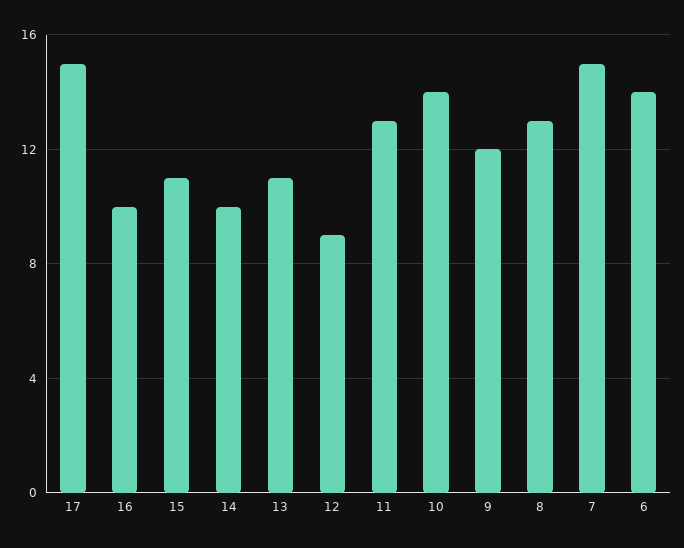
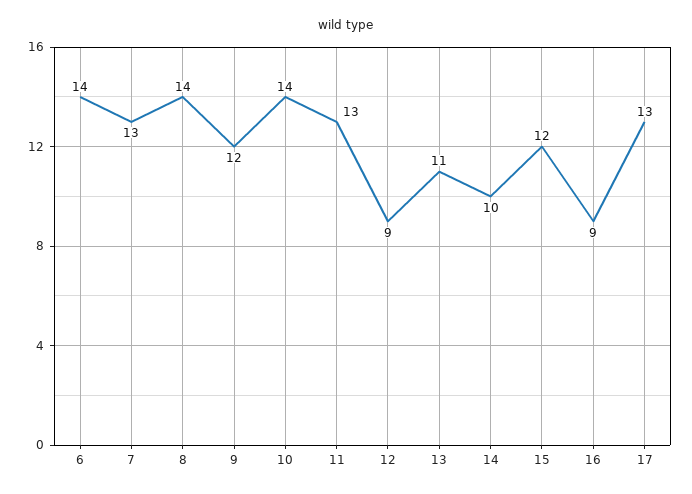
17: 15 -> 13
16: 10 -> 9
15: 11 -> 12
8: 13 -> 14
7: 15 -> 13

